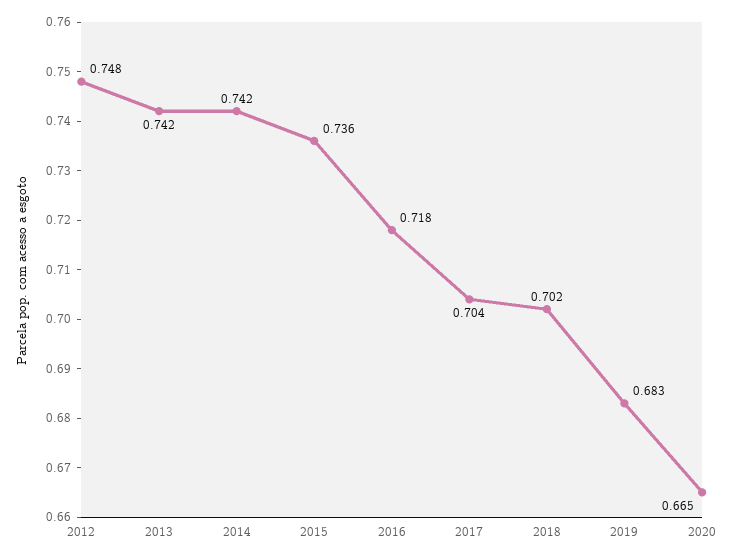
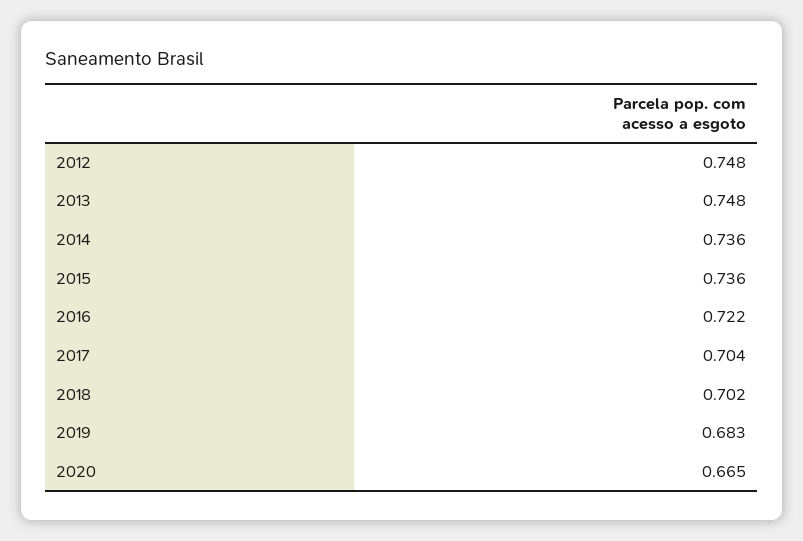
2013: 0.742 -> 0.748
2014: 0.742 -> 0.736
2016: 0.718 -> 0.722

